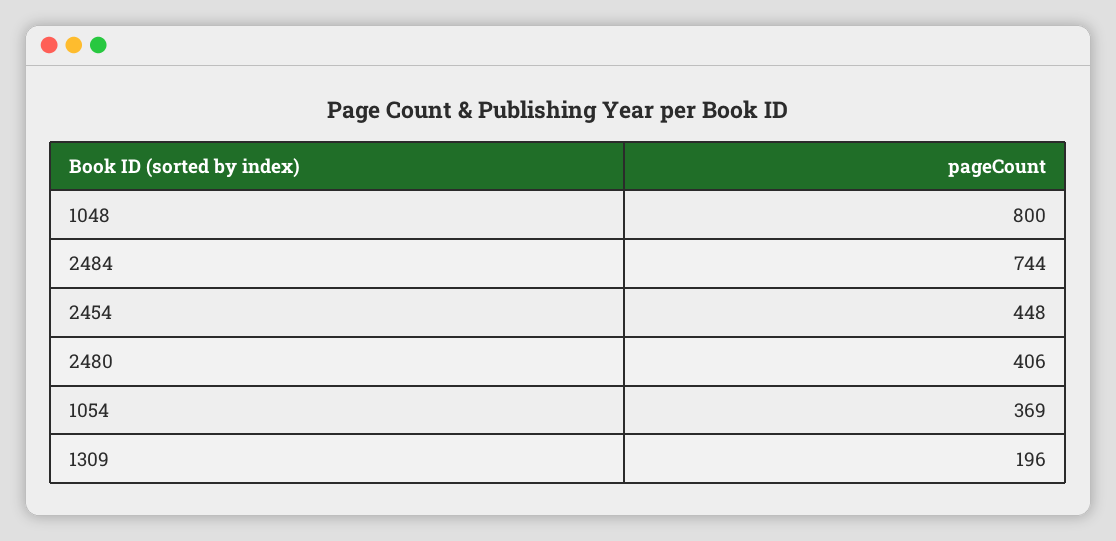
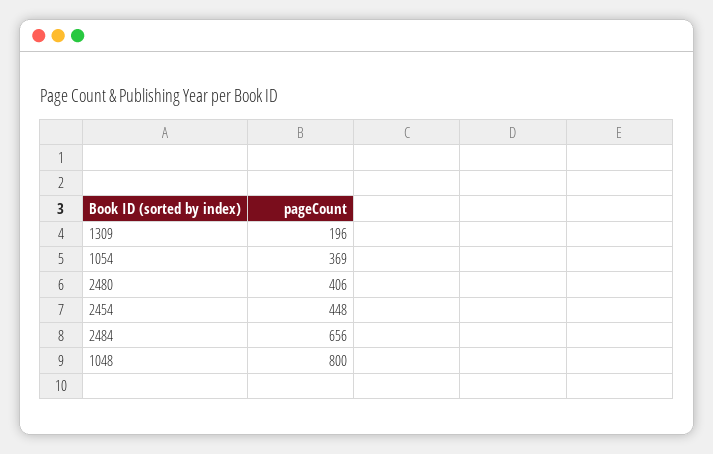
2484: 744 -> 656

